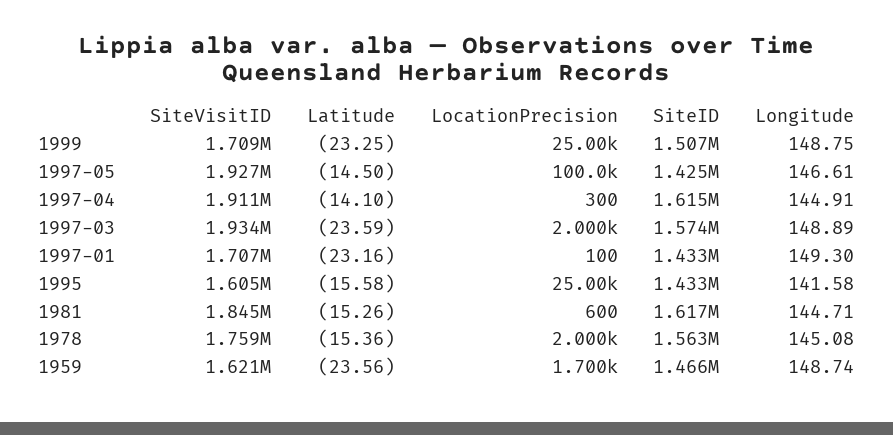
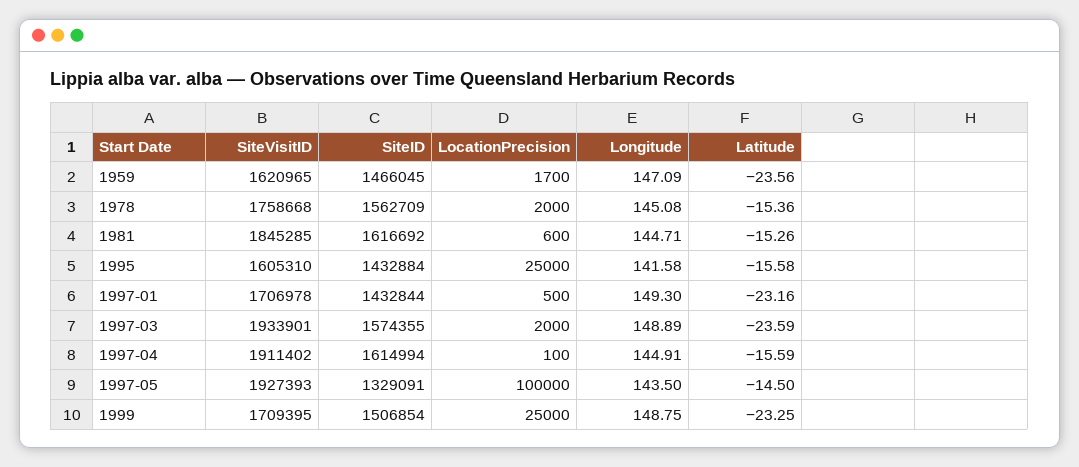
SiteID, 1997-05: 1425000 -> 1329091
Longitude, 1997-05: 146.61 -> 143.5
Latitude, 1997-04: -14.1 -> -15.59
LocationPrecision, 1997-04: 300 -> 100
LocationPrecision, 1997-01: 100 -> 500
Longitude, 1959: 148.74 -> 147.09

